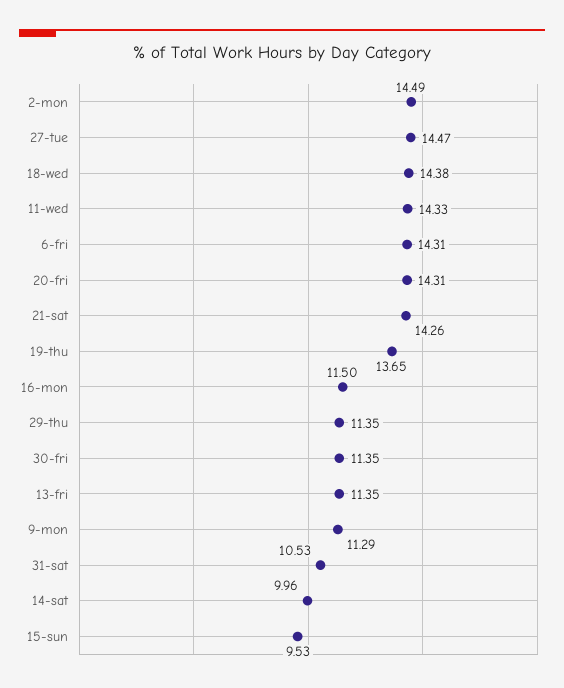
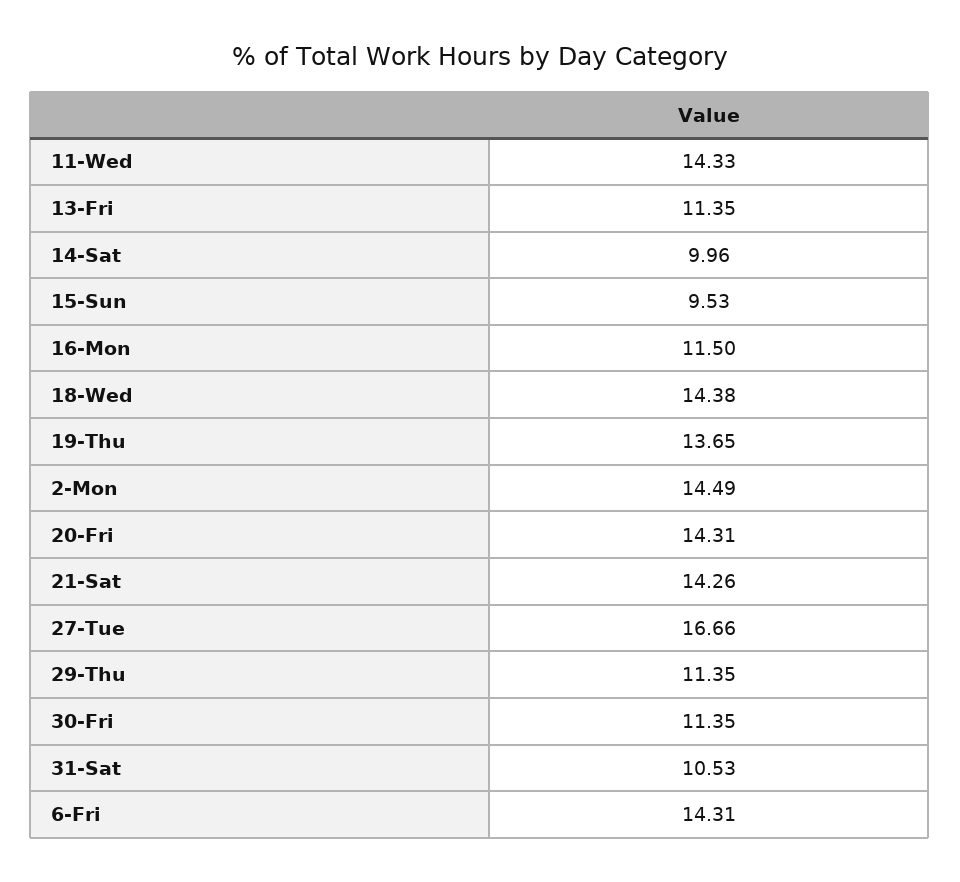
27-tue: 14.47 -> 16.66
9-mon: 11.29 -> none

